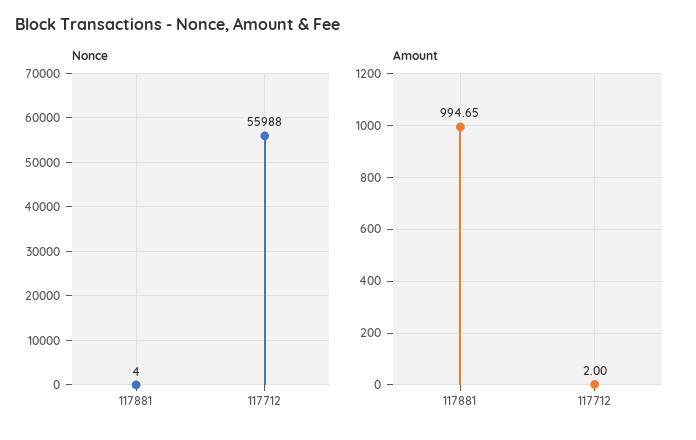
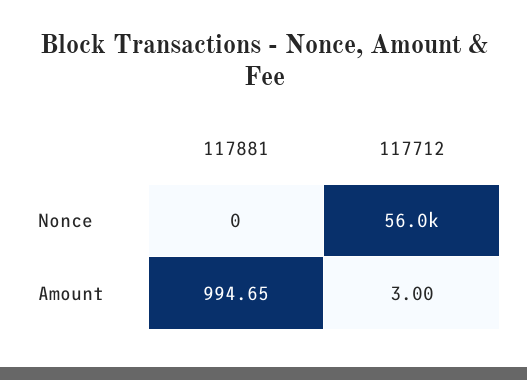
Nonce, 117881: 4 -> 0
Amount, 117712: 2 -> 3

